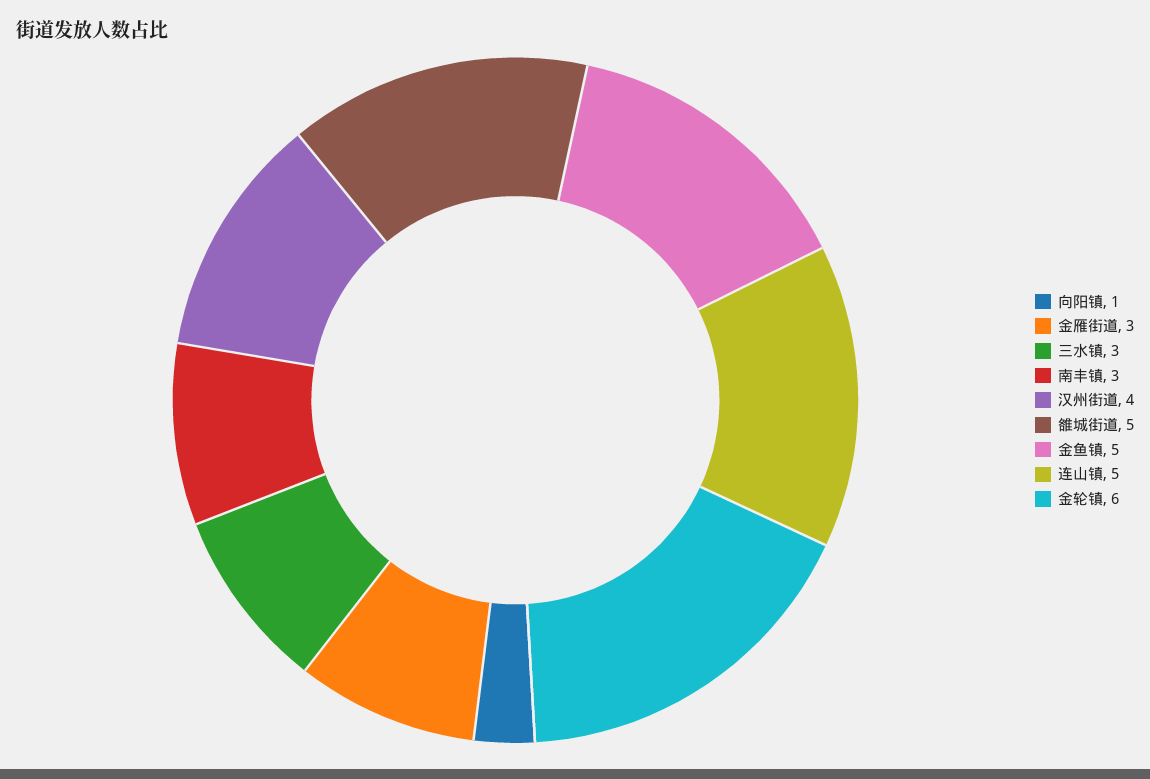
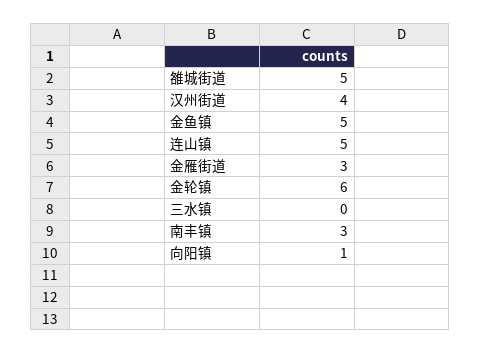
三水镇: 3 -> 0

